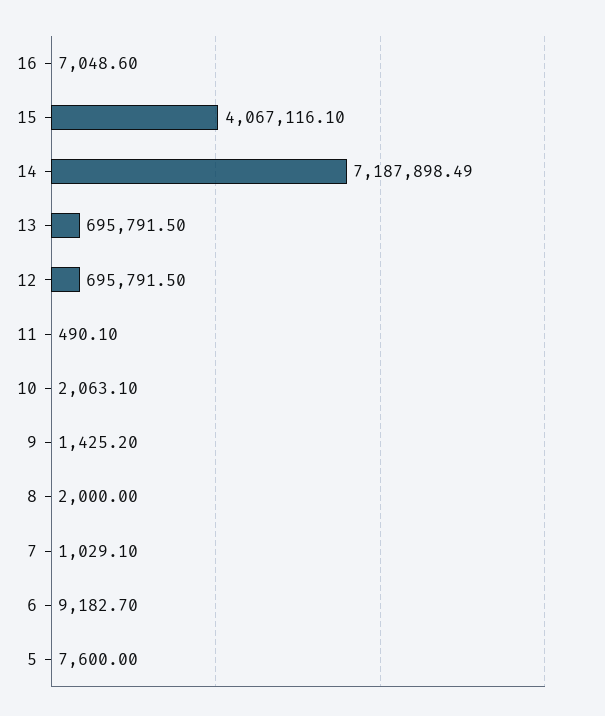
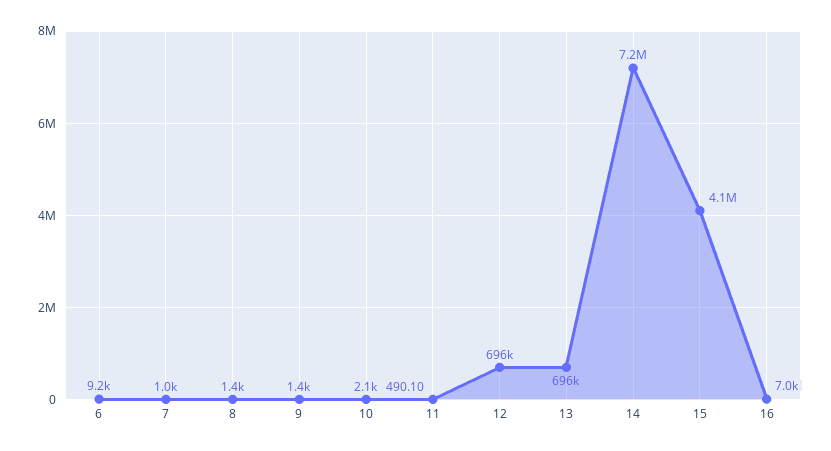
8: 2000 -> 1400
5: 7600 -> none

